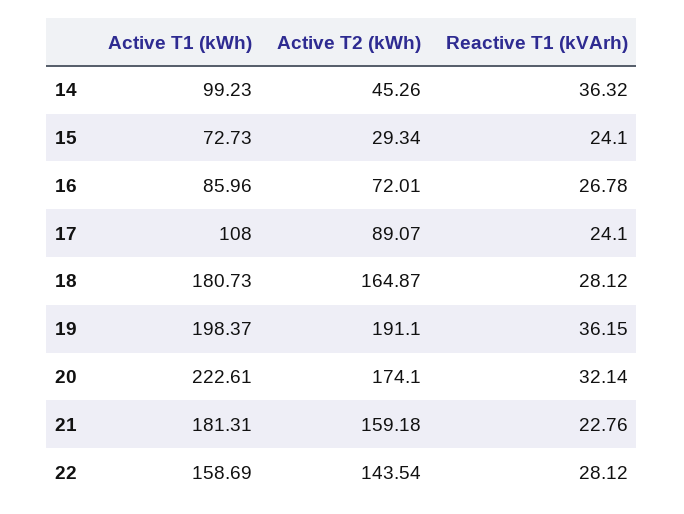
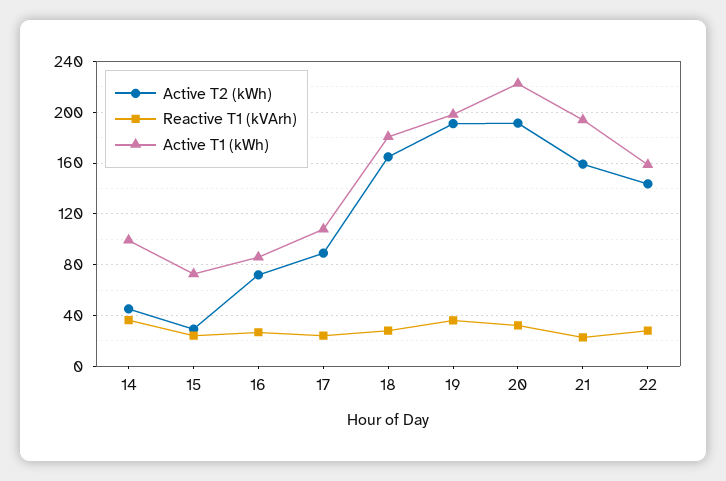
Active T2 (kWh), 20: 174.1 -> 190
Active T1 (kWh), 21: 181.31 -> 195

